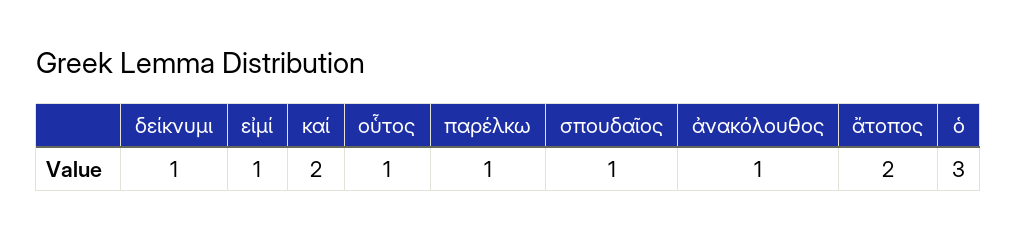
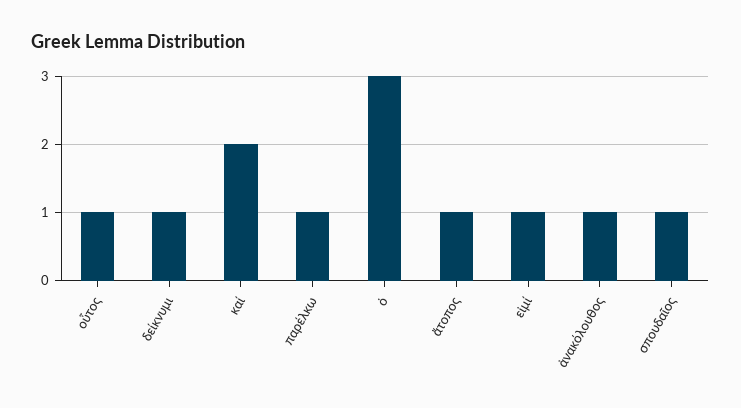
ἄτοπος: 2 -> 1

